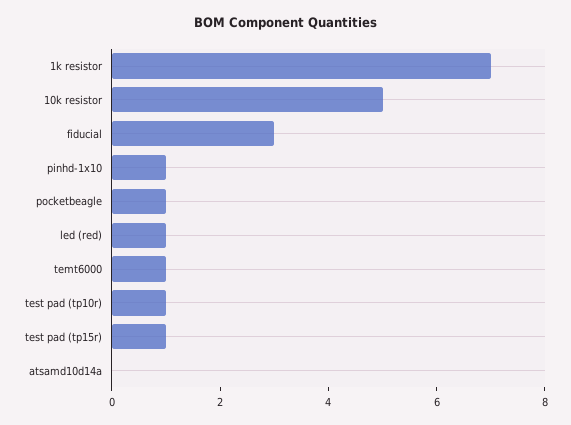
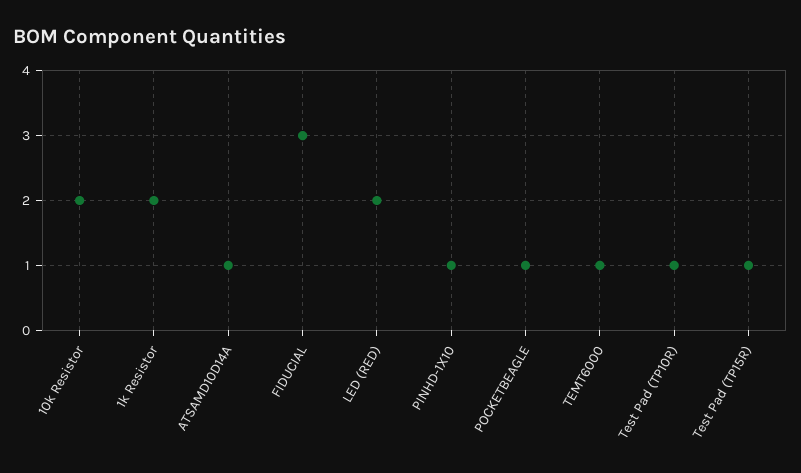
1k resistor: 7 -> 2
10k resistor: 5 -> 2
led (red): 1 -> 2
atsamd10d14a: 0 -> 1

